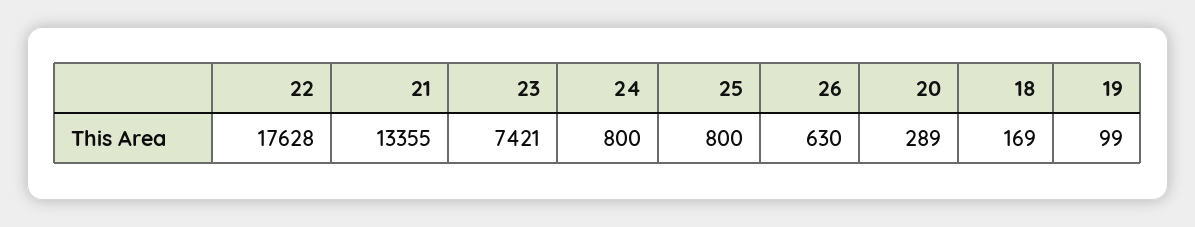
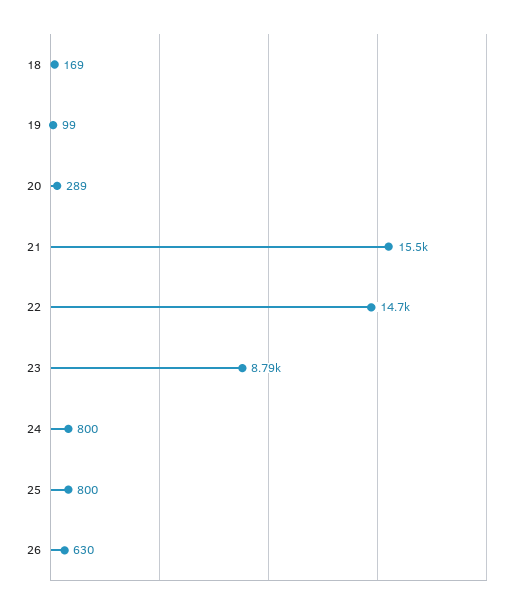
22: 17628 -> 14700
21: 13355 -> 15500
23: 7421 -> 8790

